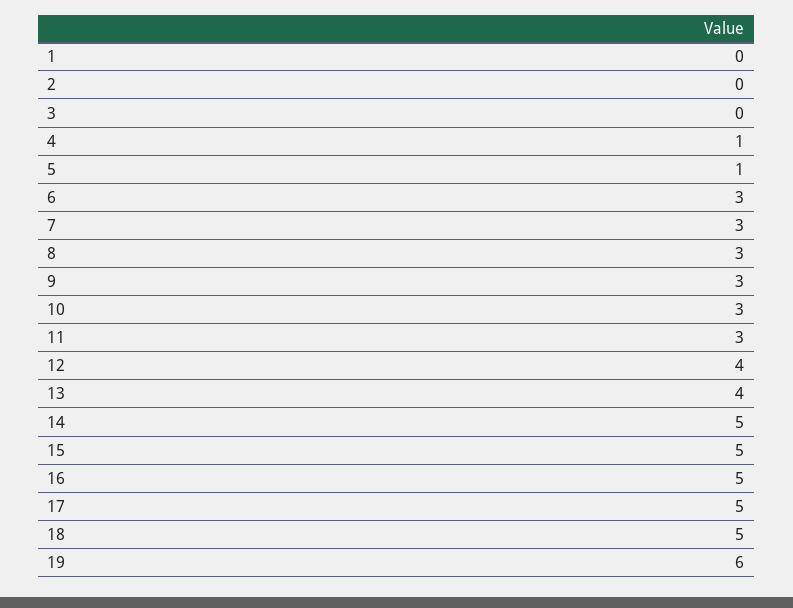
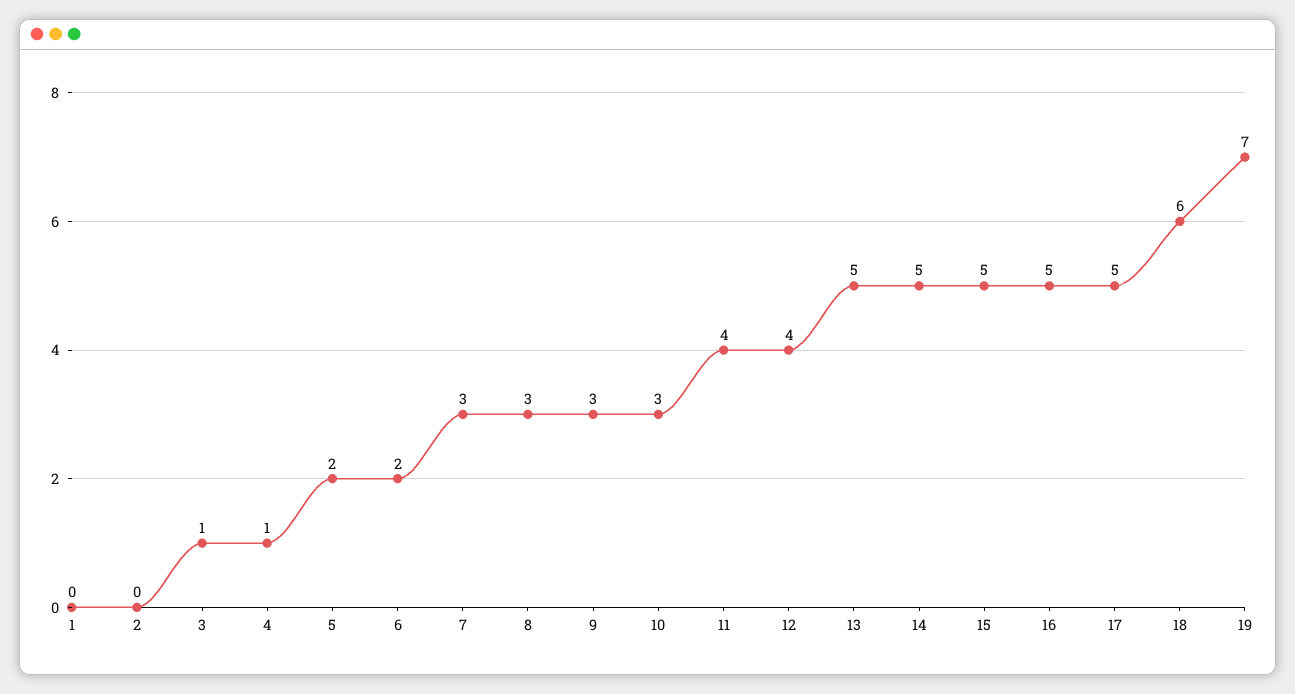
3: 0 -> 1
5: 1 -> 2
6: 3 -> 2
11: 3 -> 4
13: 4 -> 5
18: 5 -> 6
19: 6 -> 7

